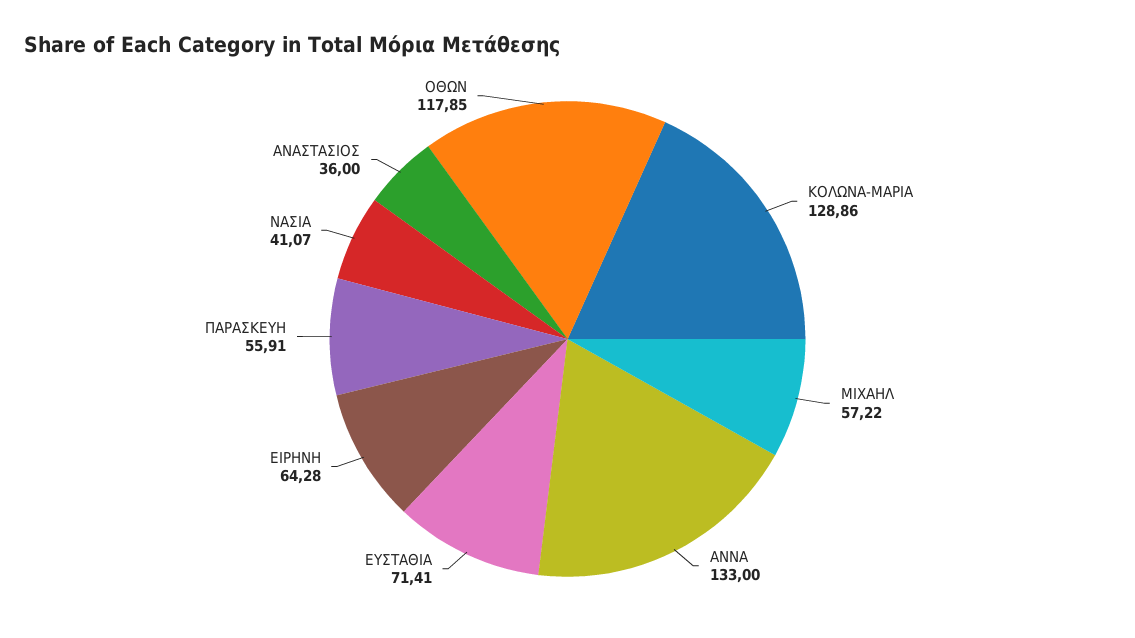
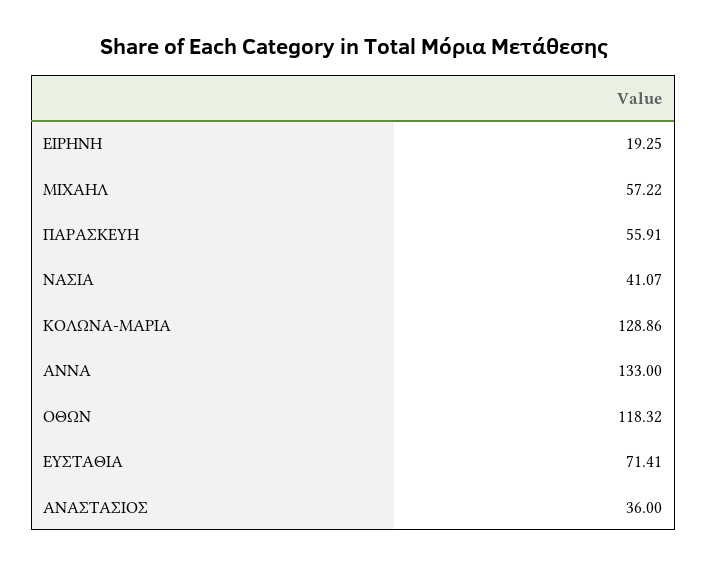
ΕΙΡΗΝΗ: 64.28 -> 19.25
ΟΘΩΝ: 117.85 -> 118.32

